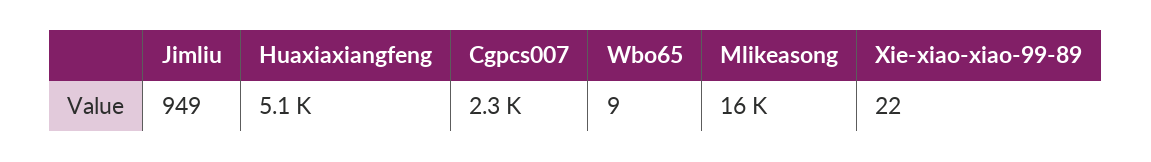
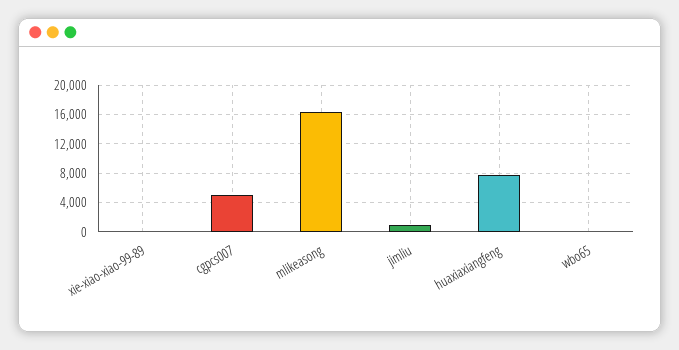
Huaxiaxiangfeng: 5100 -> 8000
Cgpcs007: 2300 -> 5000

